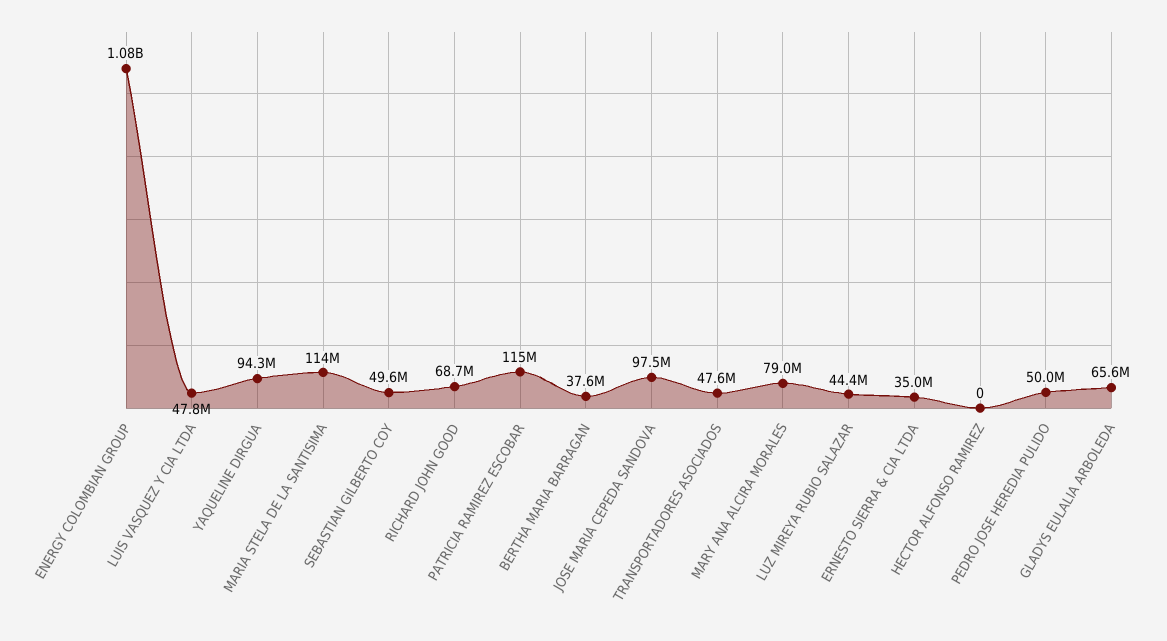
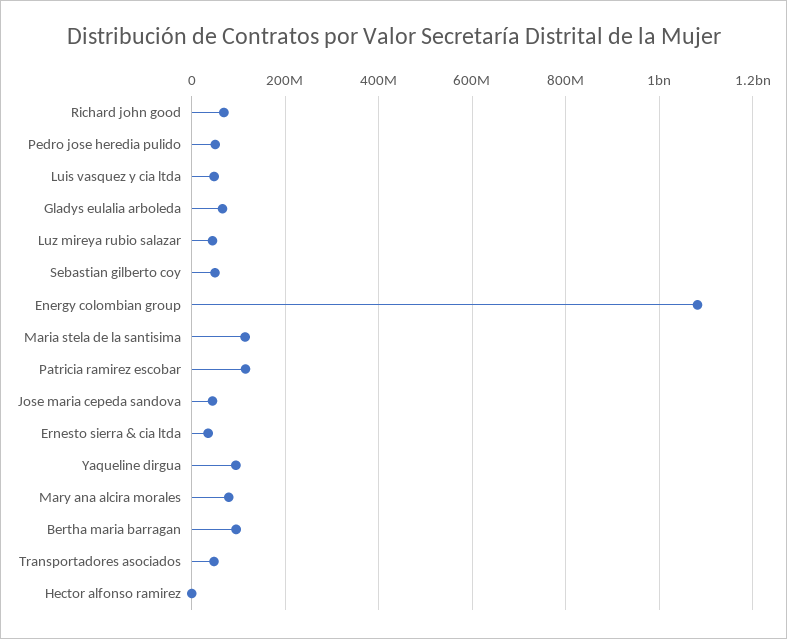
BERTHA MARIA BARRAGAN: 37600000 -> 100000000
JOSE MARIA CEPEDA SANDOVA: 97500000 -> 40000000

